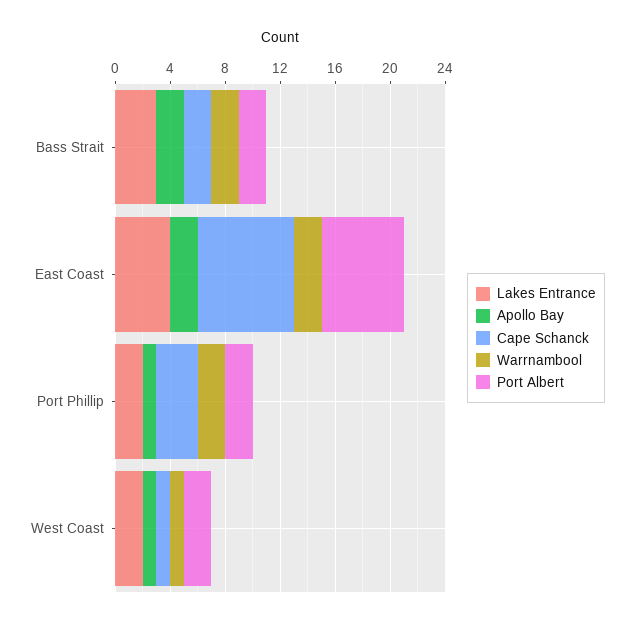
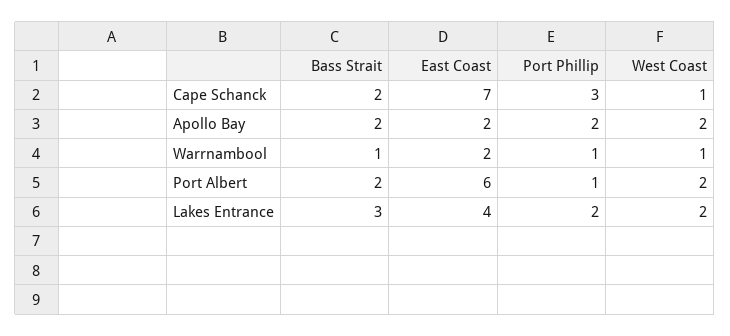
Warrnambool, Bass Strait: 2 -> 1
Apollo Bay, Port Phillip: 1 -> 2
Warrnambool, Port Phillip: 2 -> 1
Port Albert, Port Phillip: 2 -> 1
Apollo Bay, West Coast: 1 -> 2

